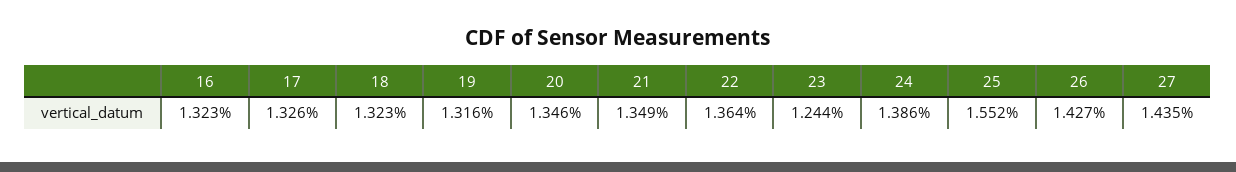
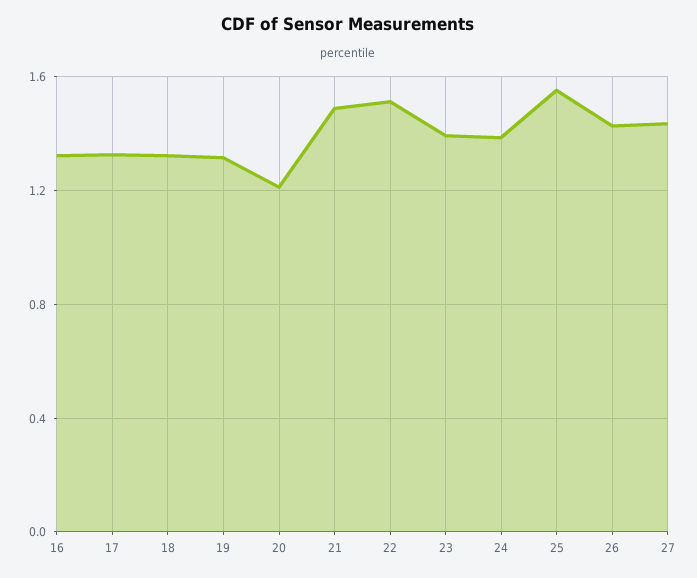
20: 1.346 -> 1.2
21: 1.349 -> 1.5
22: 1.364 -> 1.5
23: 1.244 -> 1.4

